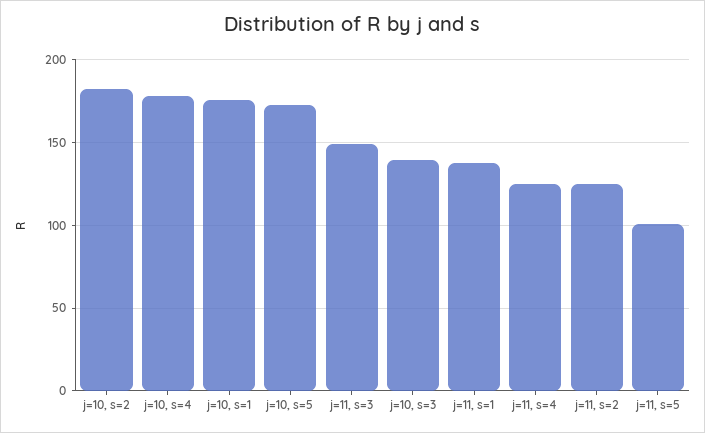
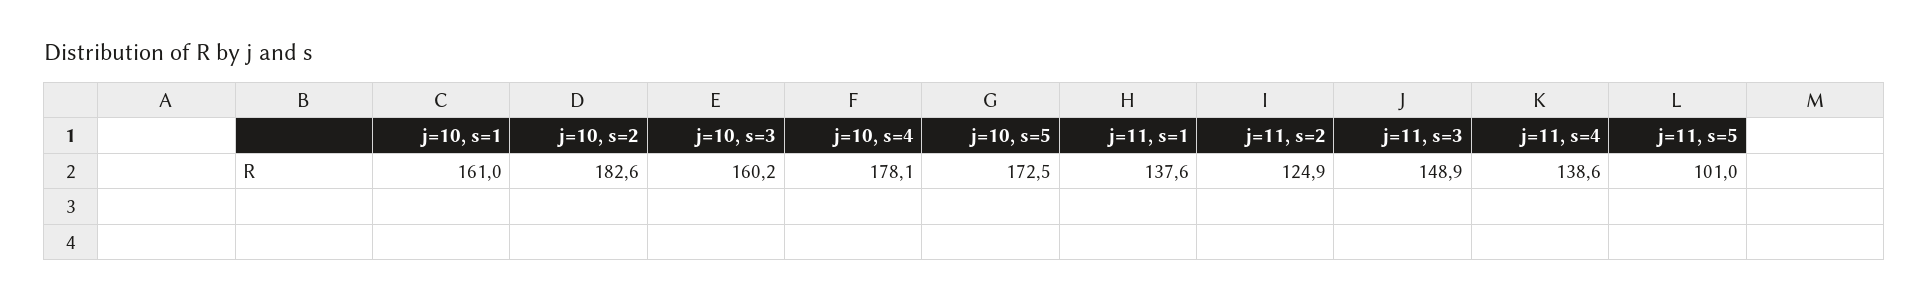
j=10, s=1: 175 -> 161
j=10, s=3: 140 -> 160.2
j=11, s=4: 125 -> 138.6

